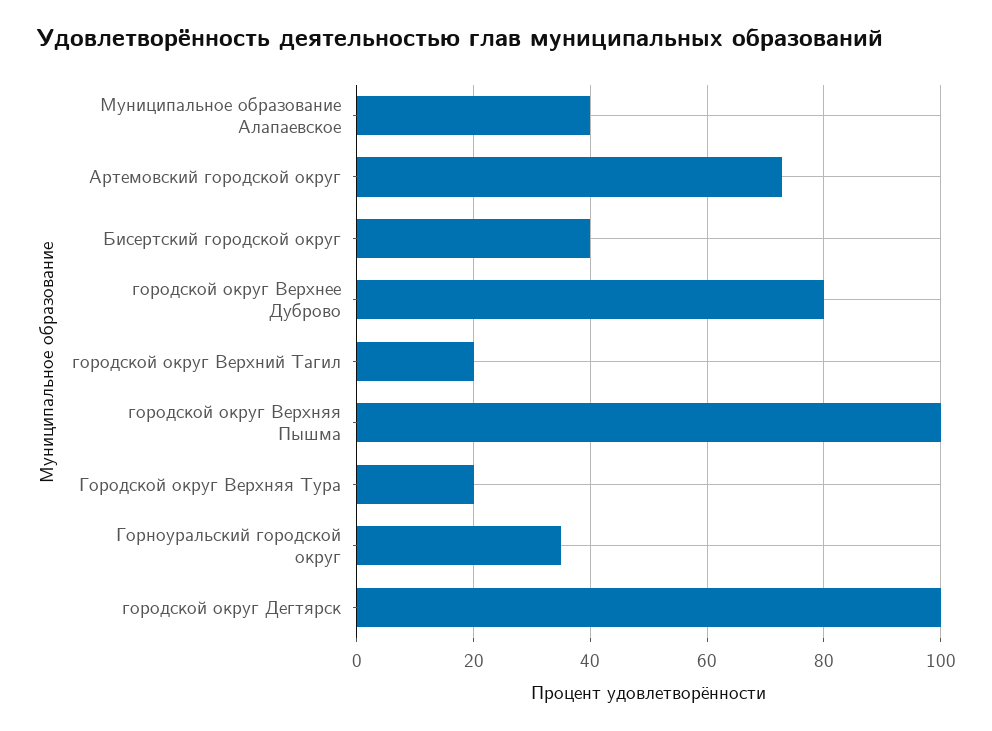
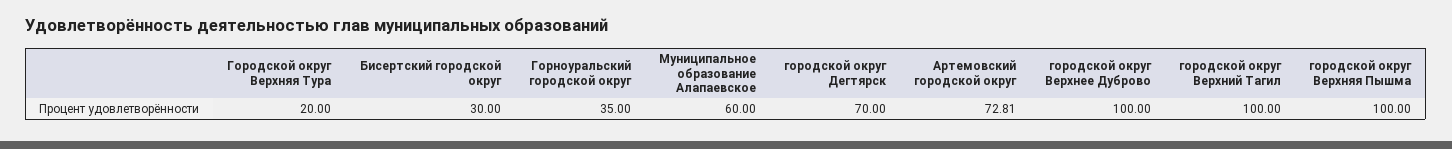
Муниципальное образование Алапаевское: 40 -> 60
Бисертский городской округ: 40 -> 30
городской округ Верхнее Дуброво: 80 -> 100
городской округ Верхний Тагил: 20 -> 100
городской округ Дегтярск: 100 -> 70

